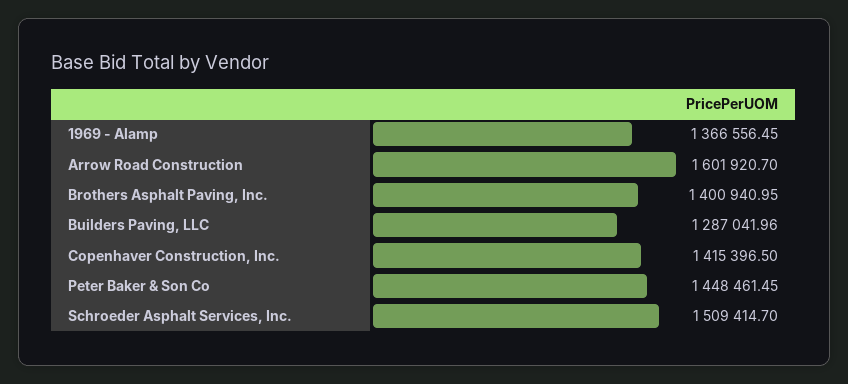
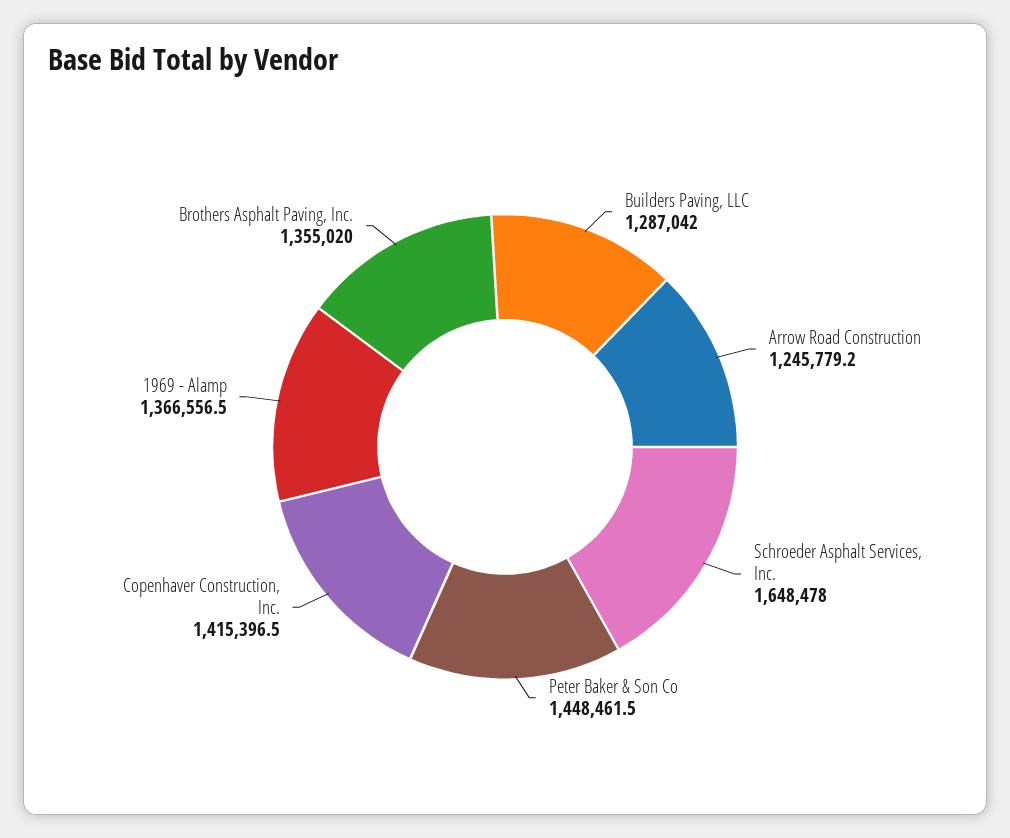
Arrow Road Construction: 1601920.7 -> 1245779.2
Brothers Asphalt Paving, Inc.: 1400940.95 -> 1355020
Schroeder Asphalt Services, Inc.: 1509414.7 -> 1648478

